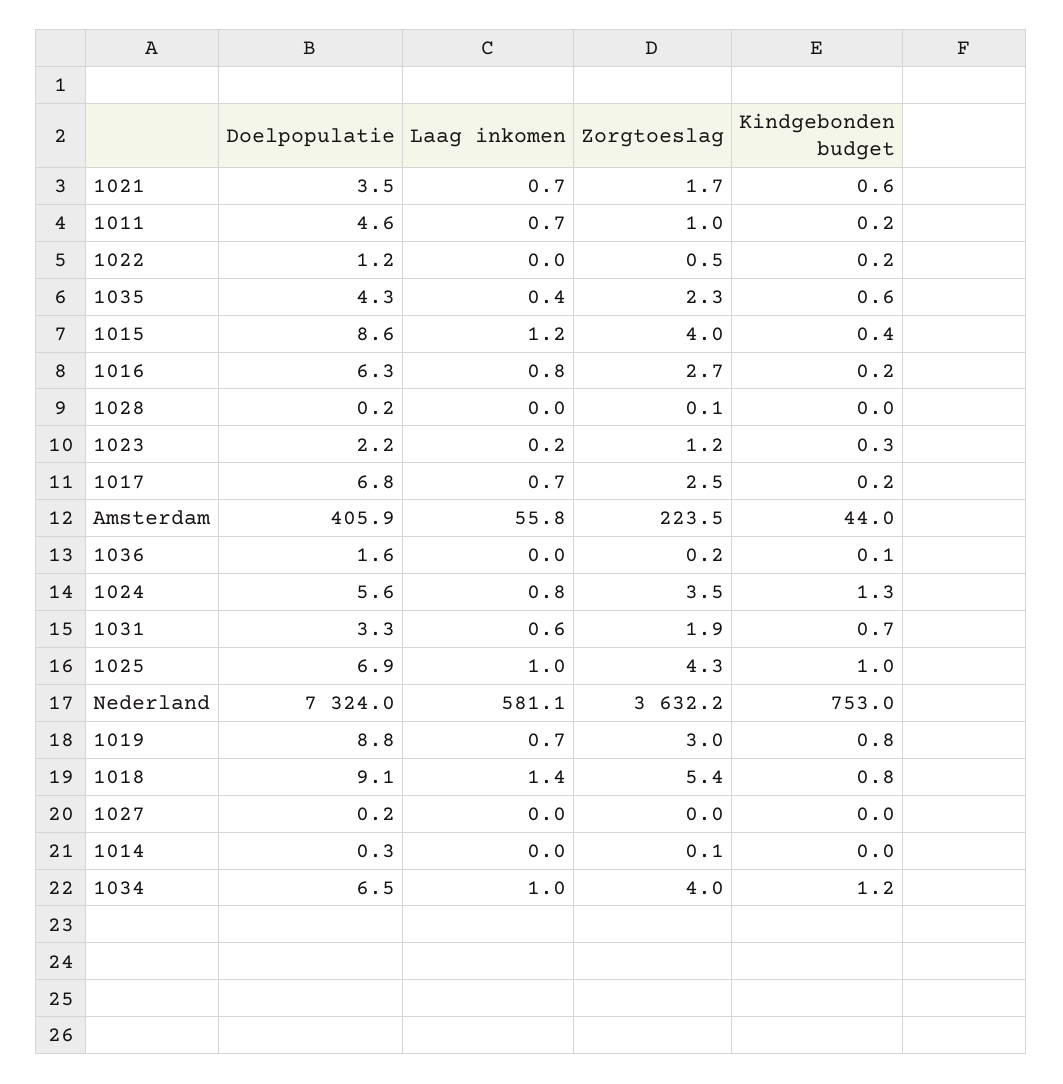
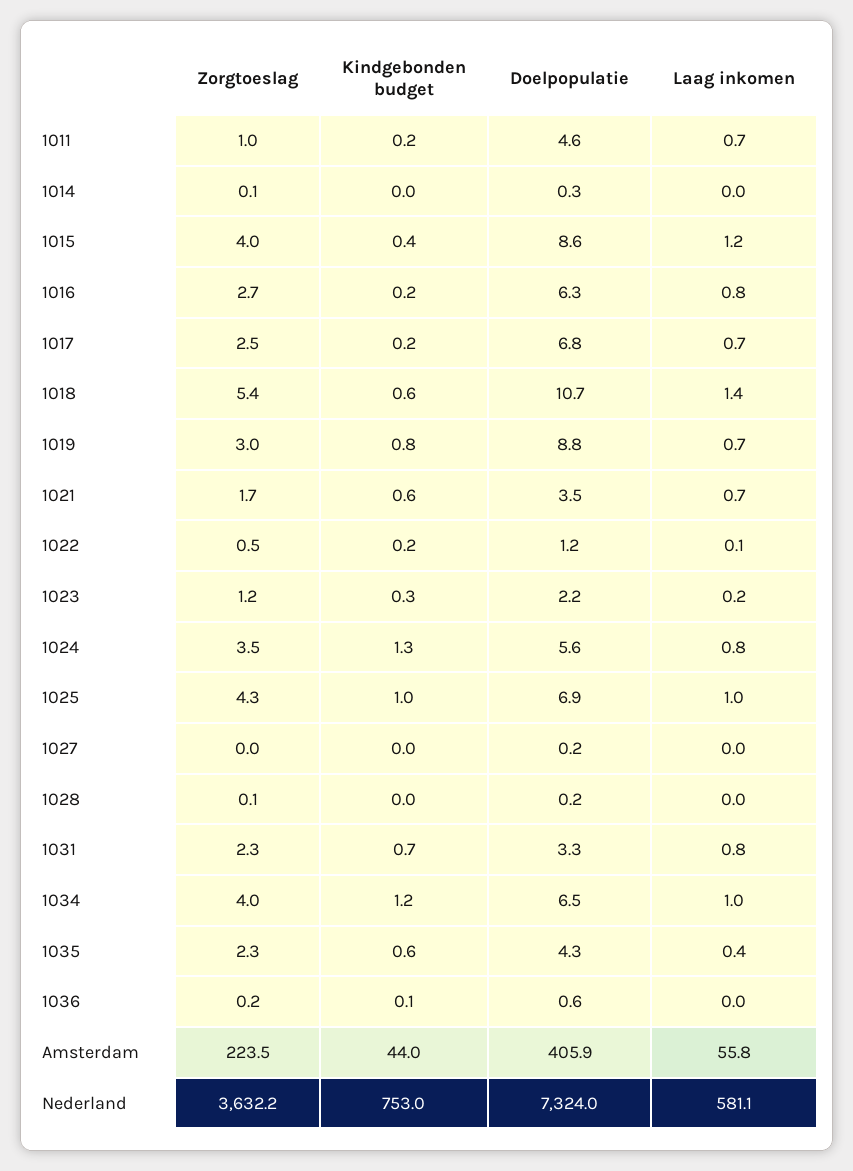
Laag inkomen, 1022: 0 -> 0.1
Doelpopulatie, 1036: 1.6 -> 0.6
Laag inkomen, 1031: 0.6 -> 0.8
Zorgtoeslag, 1031: 1.9 -> 2.3
Doelpopulatie, 1018: 9.1 -> 10.7
Kindgebonden budget, 1018: 0.8 -> 0.6

